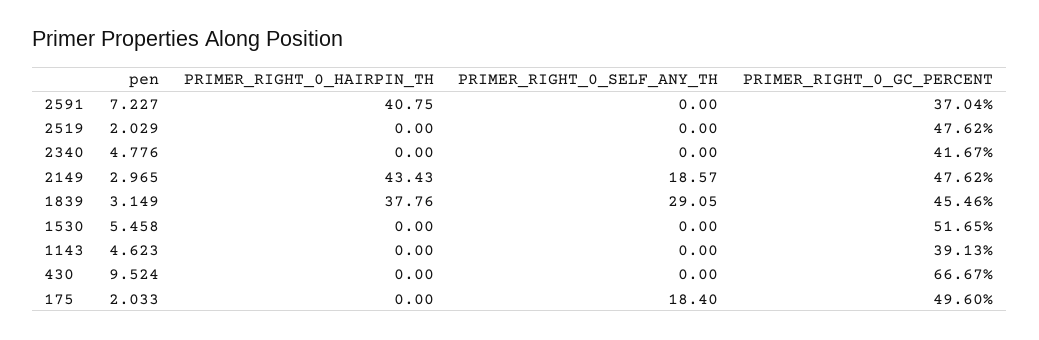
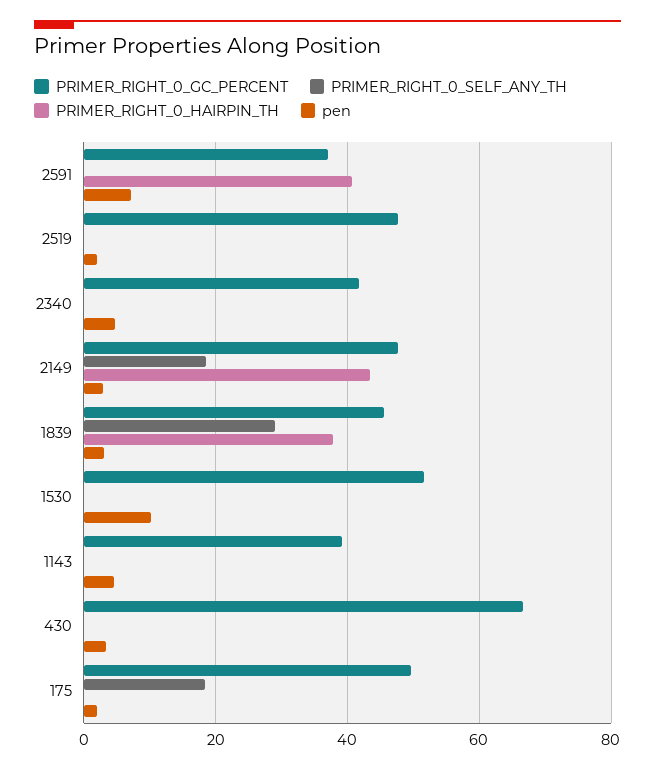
pen, 1530: 5.458 -> 10
pen, 430: 9.524 -> 4

